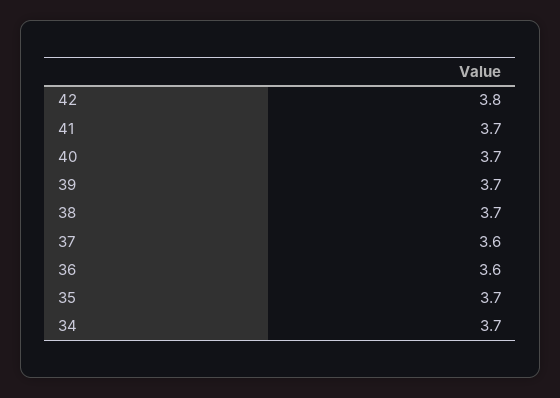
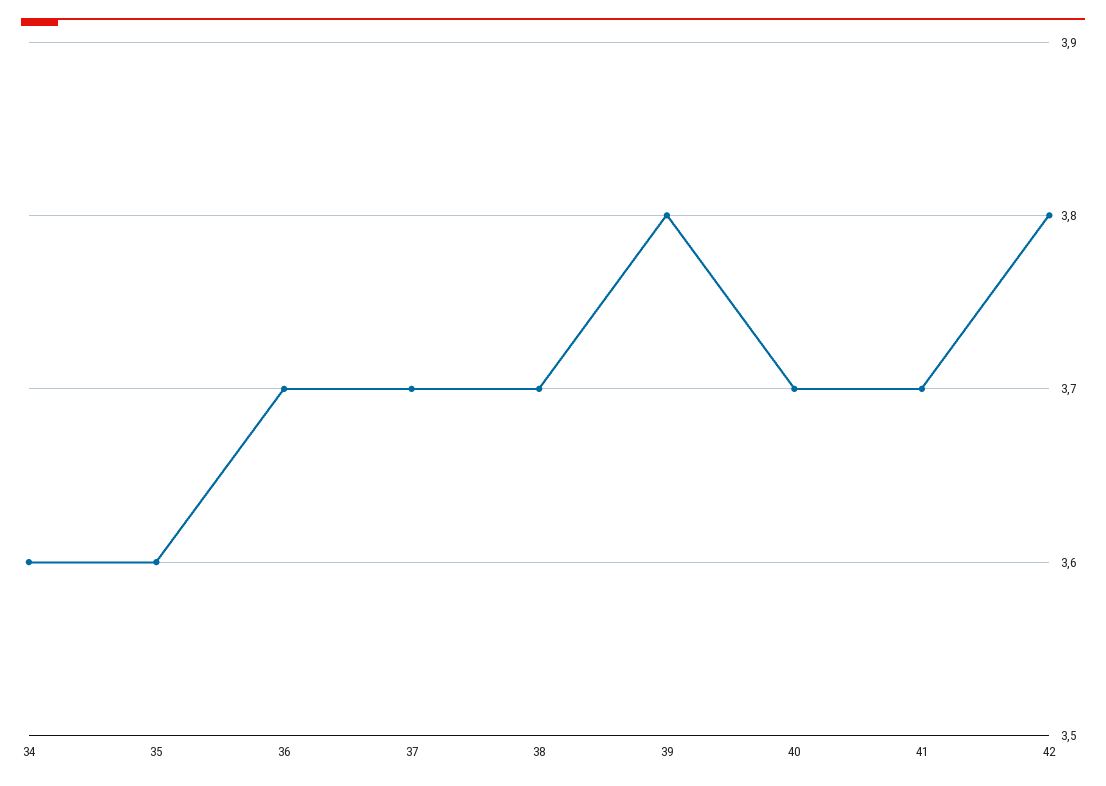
39: 3.7 -> 3.8
37: 3.6 -> 3.7
36: 3.6 -> 3.7
35: 3.7 -> 3.6
34: 3.7 -> 3.6

